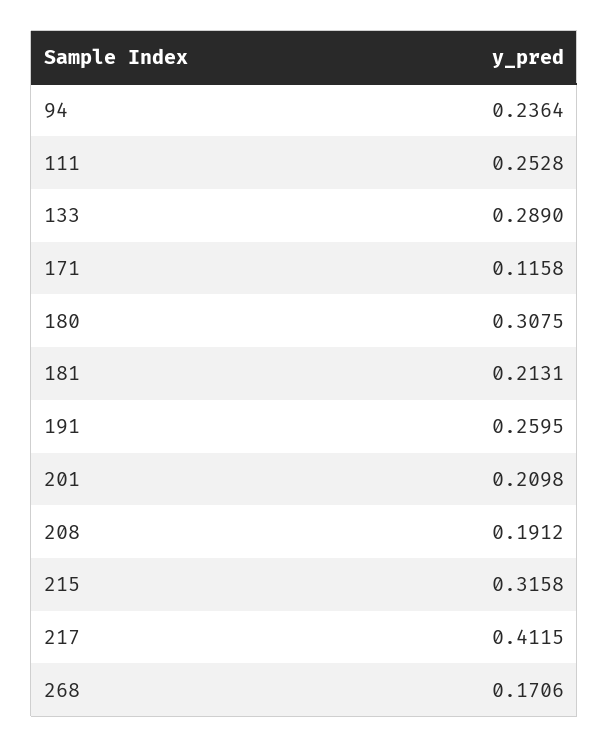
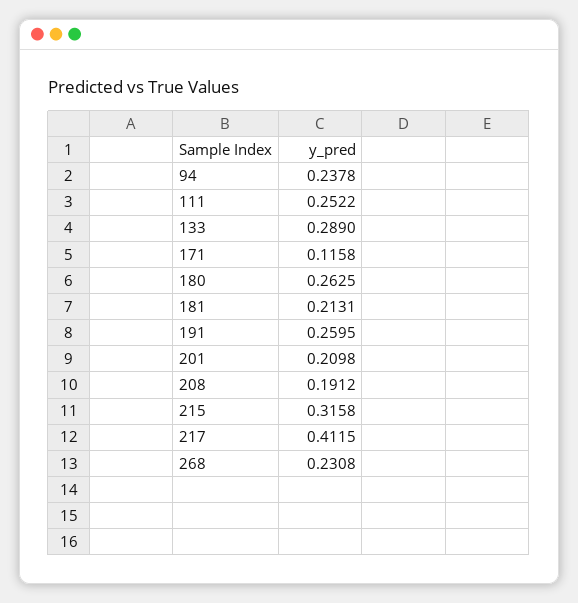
94: 0.2364 -> 0.2378
111: 0.2528 -> 0.2522
180: 0.3075 -> 0.2625
268: 0.1706 -> 0.2308

